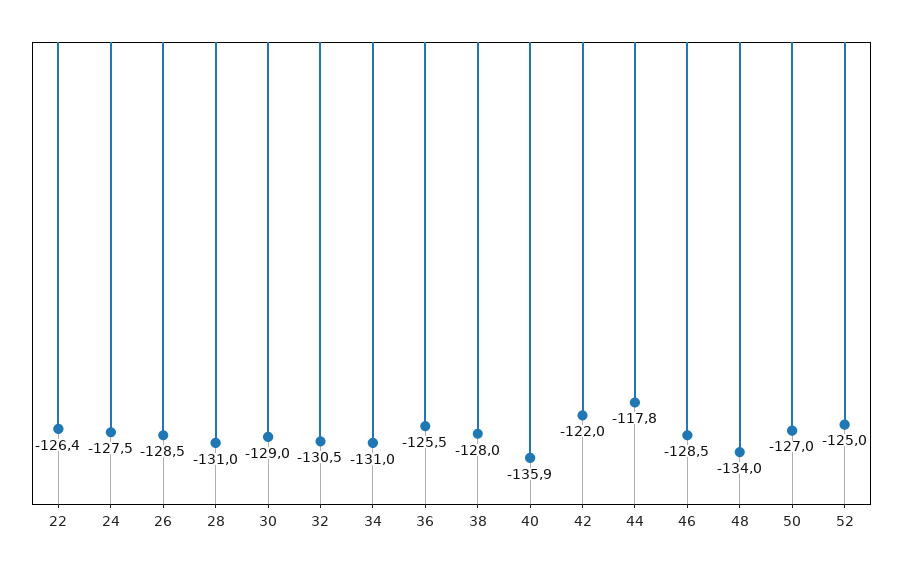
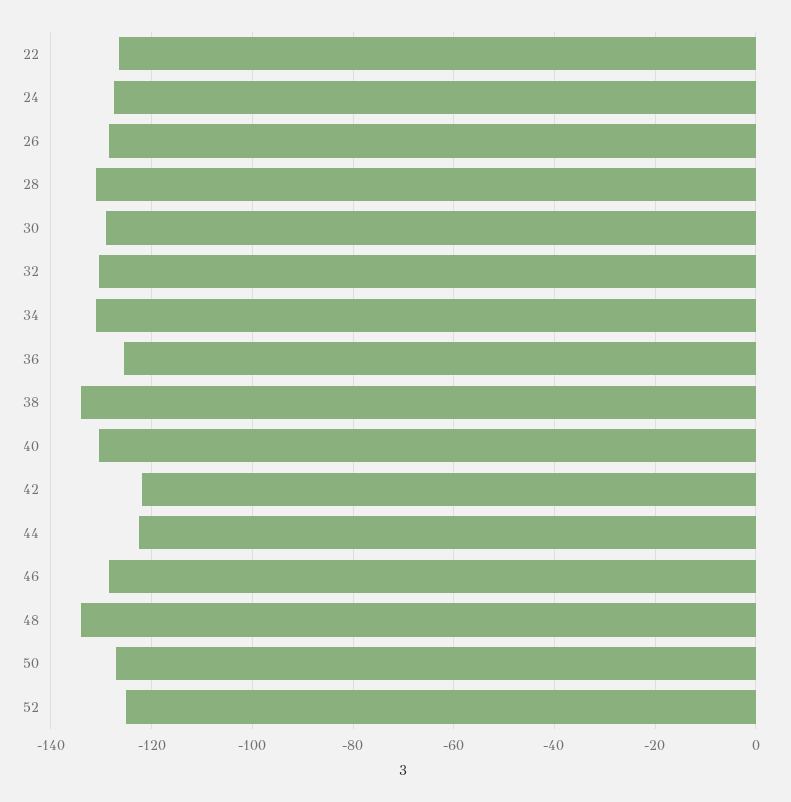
38: -128 -> -134
40: -135.9 -> -130
44: -117.8 -> -122

